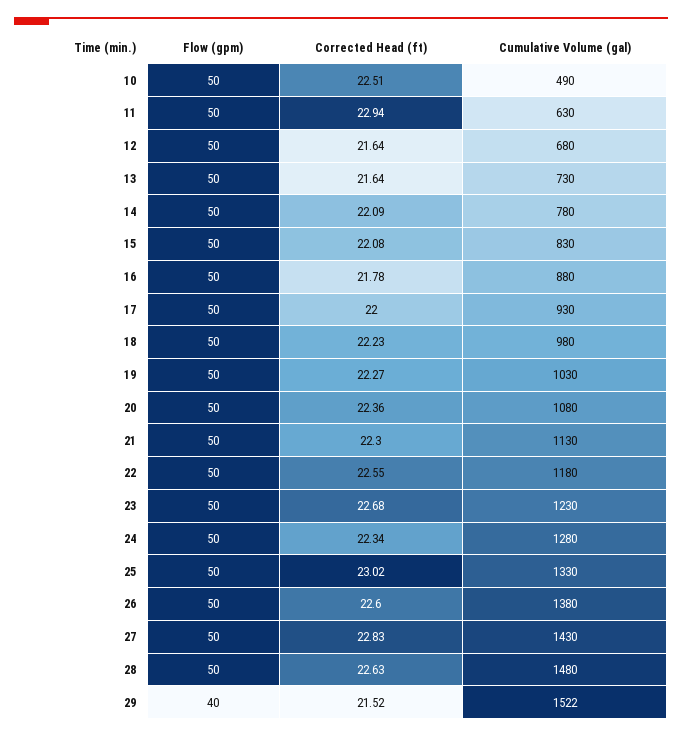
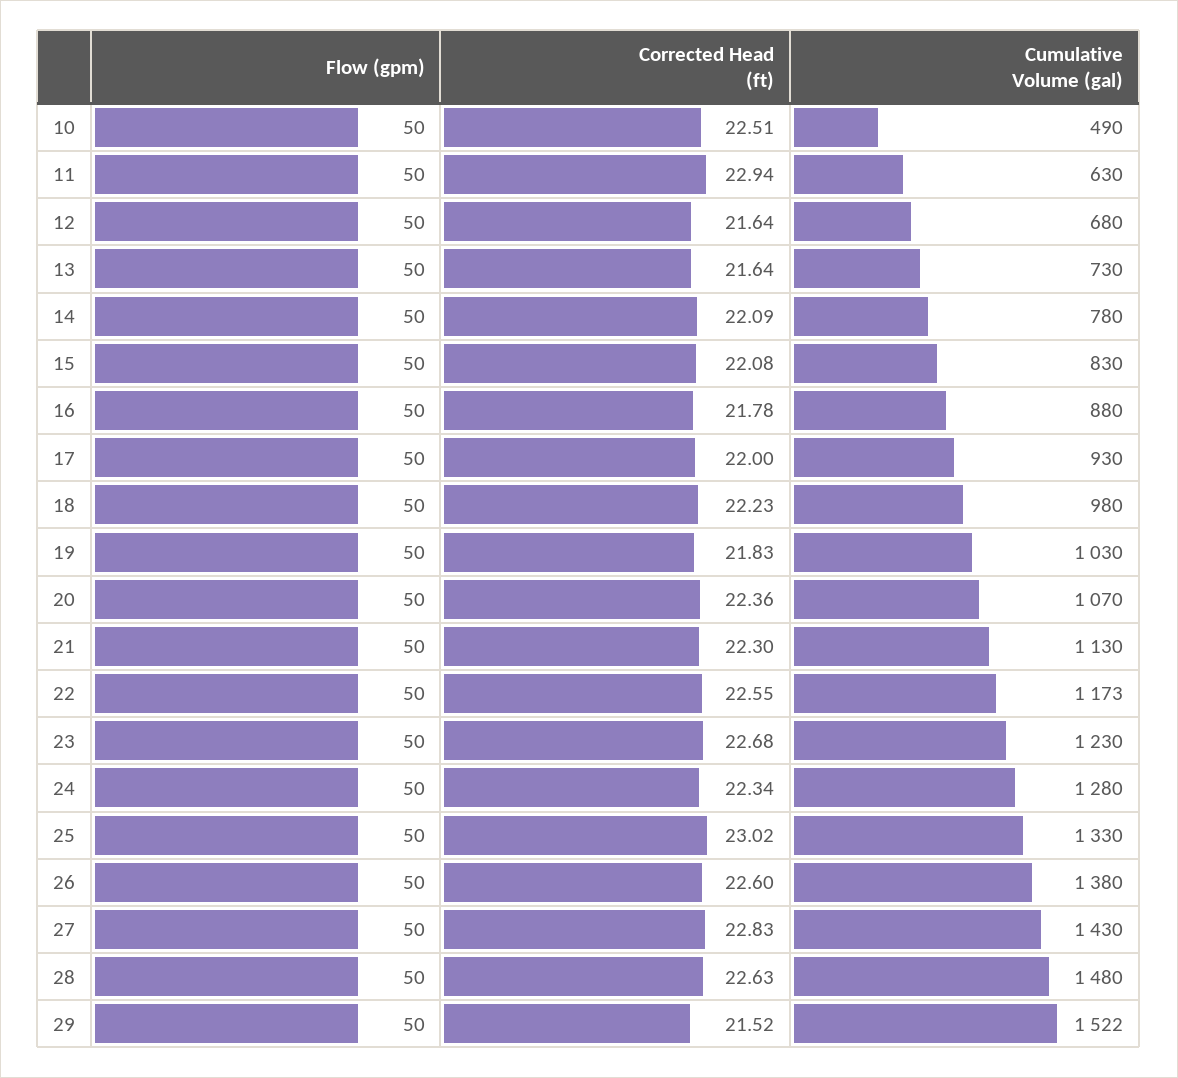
Corrected Head (ft), 19: 22.27 -> 21.83
Cumulative Volume (gal), 20: 1080 -> 1070
Cumulative Volume (gal), 22: 1180 -> 1173
Flow (gpm), 29: 40 -> 50

